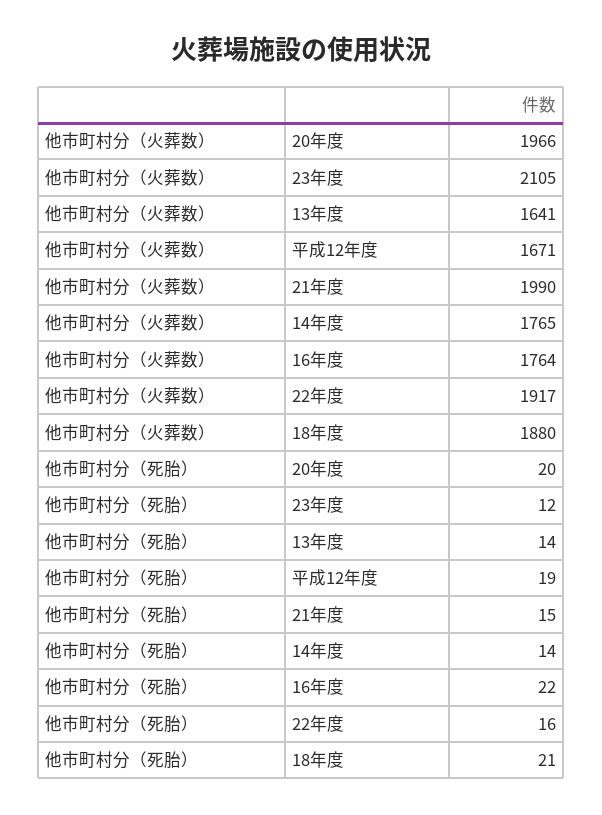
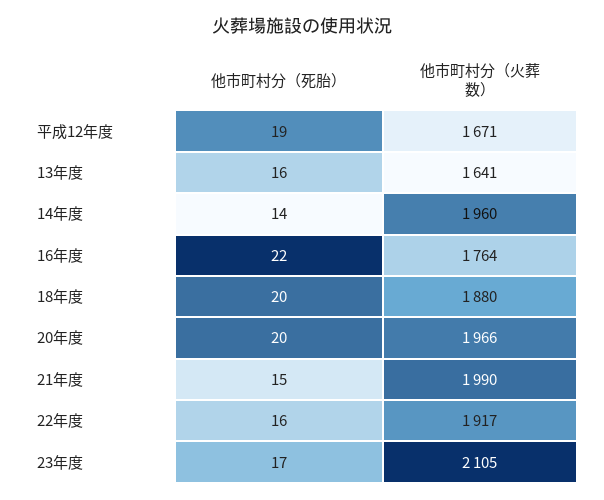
他市町村分（火葬数）, 14年度: 1765 -> 1960
他市町村分（死胎）, 23年度: 12 -> 17
他市町村分（死胎）, 13年度: 14 -> 16
他市町村分（死胎）, 18年度: 21 -> 20

